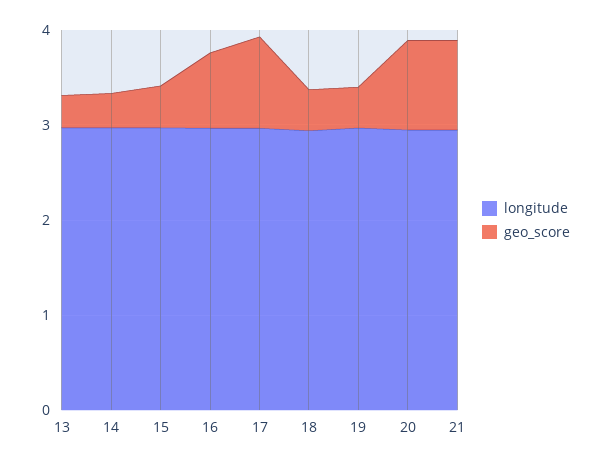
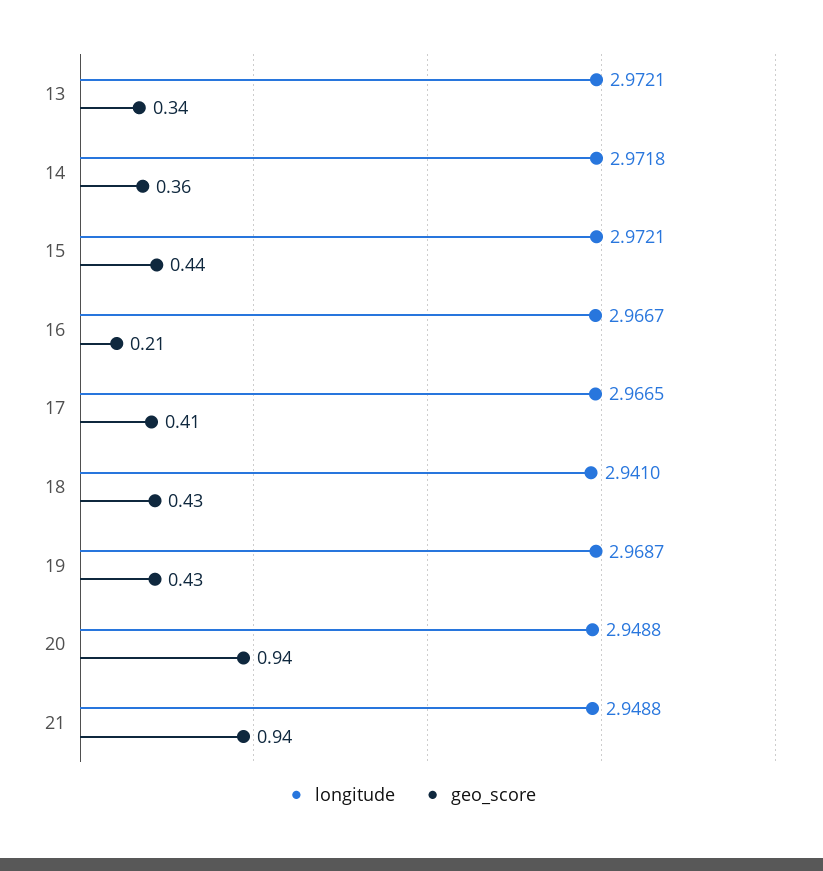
geo_score, 16: 0.8 -> 0.21
geo_score, 17: 1 -> 0.41

